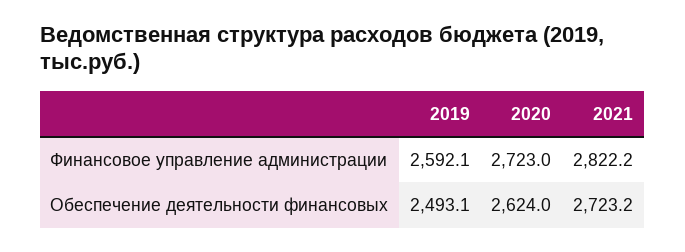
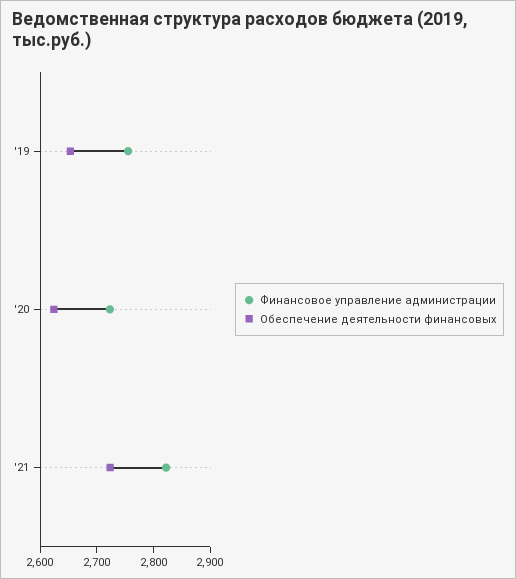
Финансовое управление администрации, 2019: 2592.1 -> 2760
Обеспечение деятельности финансовых, 2019: 2493.1 -> 2660

